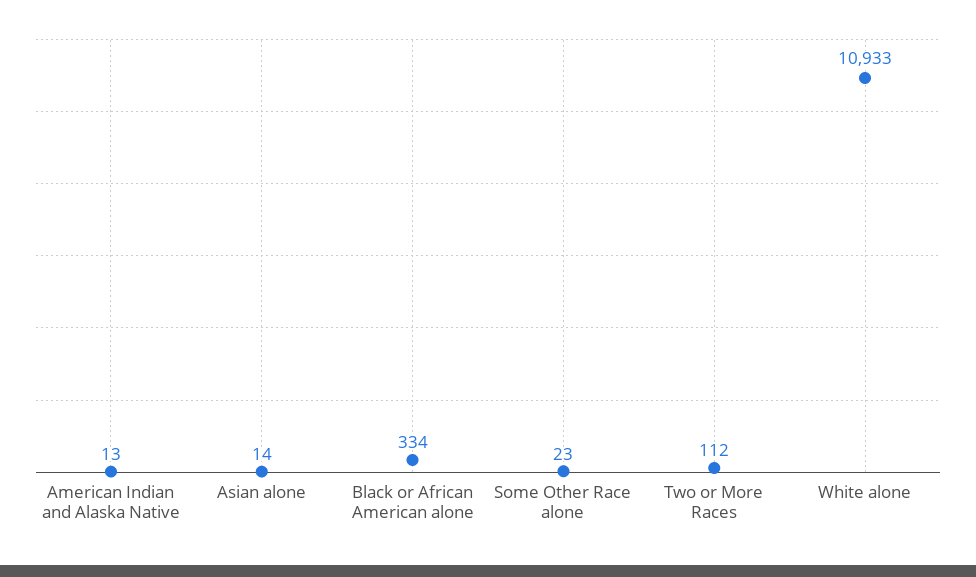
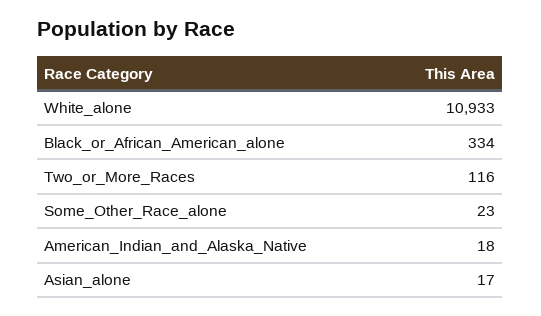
American Indian and Alaska Native: 13 -> 18
Asian alone: 14 -> 17
Two or More Races: 112 -> 116

